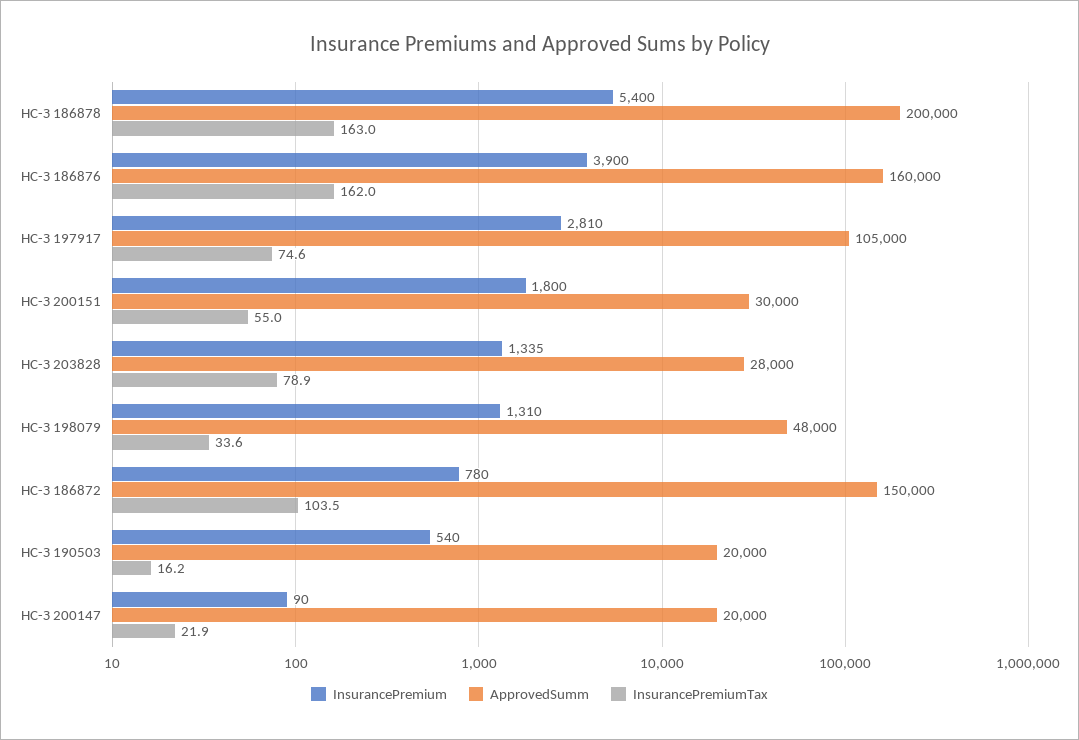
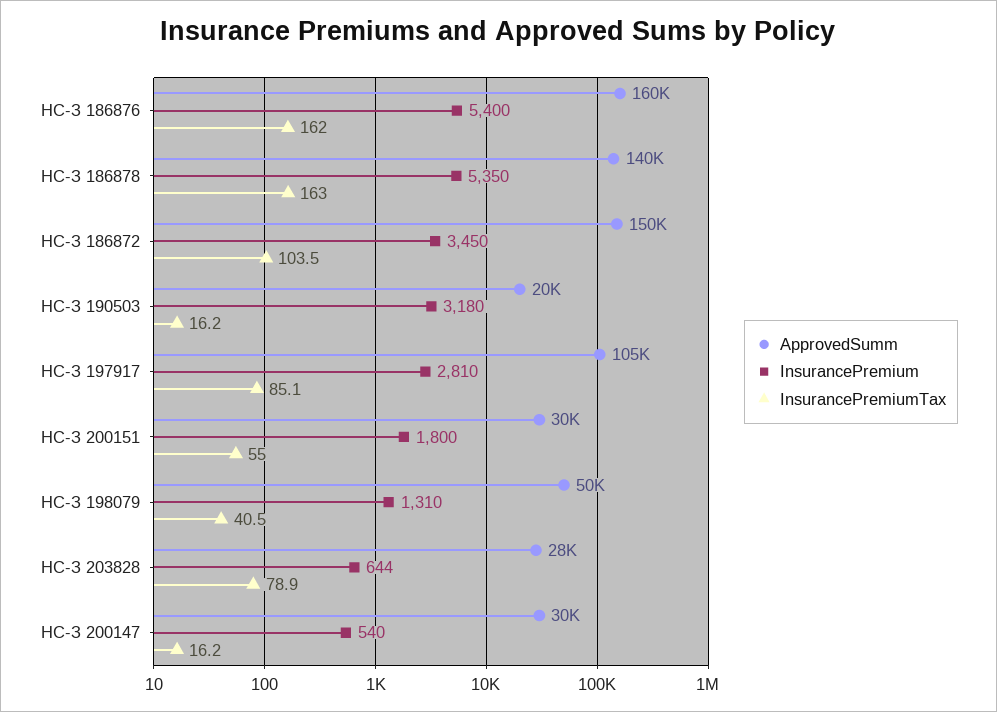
InsurancePremium, НС-З 186878: 5400 -> 5350
ApprovedSumm, НС-З 186878: 200000 -> 140000
InsurancePremium, НС-З 186876: 3900 -> 5400
InsurancePremiumTax, НС-З 197917: 74.6 -> 85.1
InsurancePremium, НС-З 203828: 1335 -> 644
ApprovedSumm, НС-З 198079: 48000 -> 50000
InsurancePremiumTax, НС-З 198079: 33.6 -> 40.5
InsurancePremium, НС-З 186872: 780 -> 3450
InsurancePremium, НС-З 190503: 540 -> 3180
InsurancePremium, НС-З 200147: 90 -> 540
ApprovedSumm, НС-З 200147: 20000 -> 30000
InsurancePremiumTax, НС-З 200147: 21.9 -> 16.2

